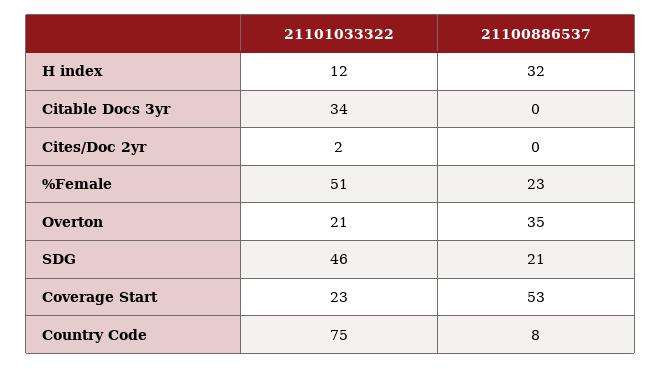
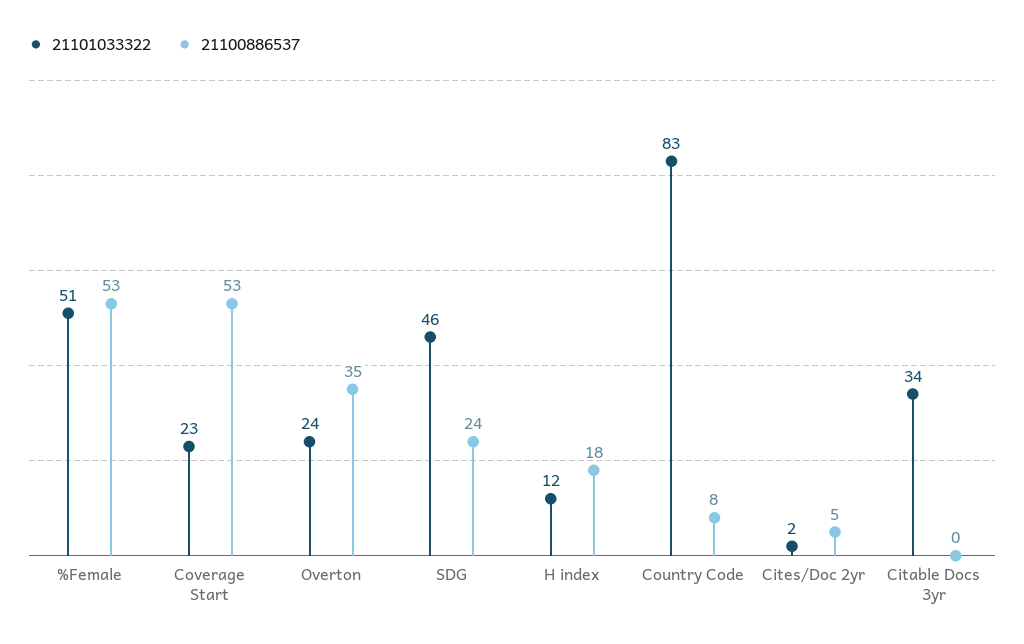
21100886537, H index: 32 -> 18
21100886537, Cites/Doc 2yr: 0 -> 5
21100886537, %Female: 23 -> 53
21101033322, Overton: 21 -> 24
21100886537, SDG: 21 -> 24
21101033322, Country Code: 75 -> 83

